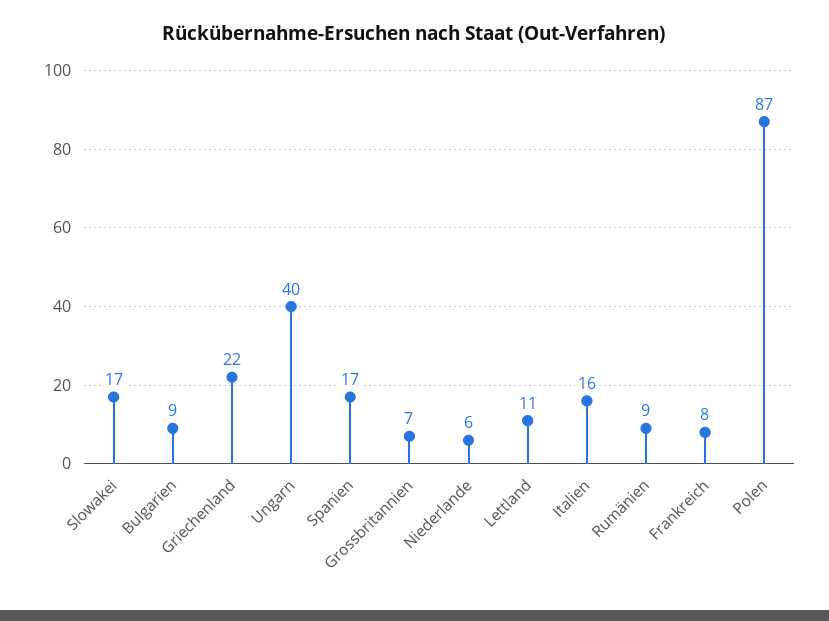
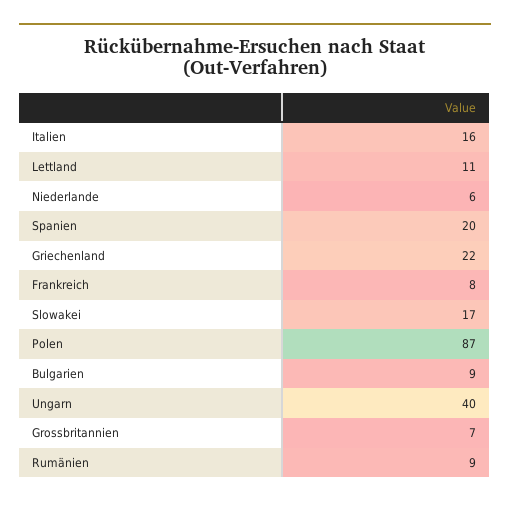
Spanien: 17 -> 20

